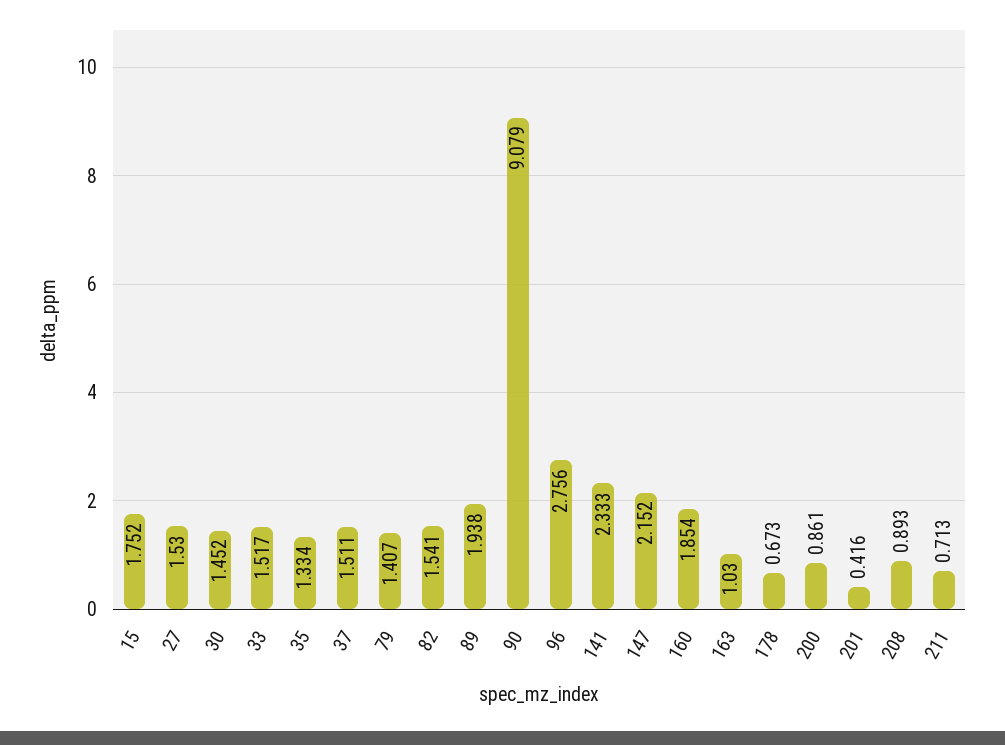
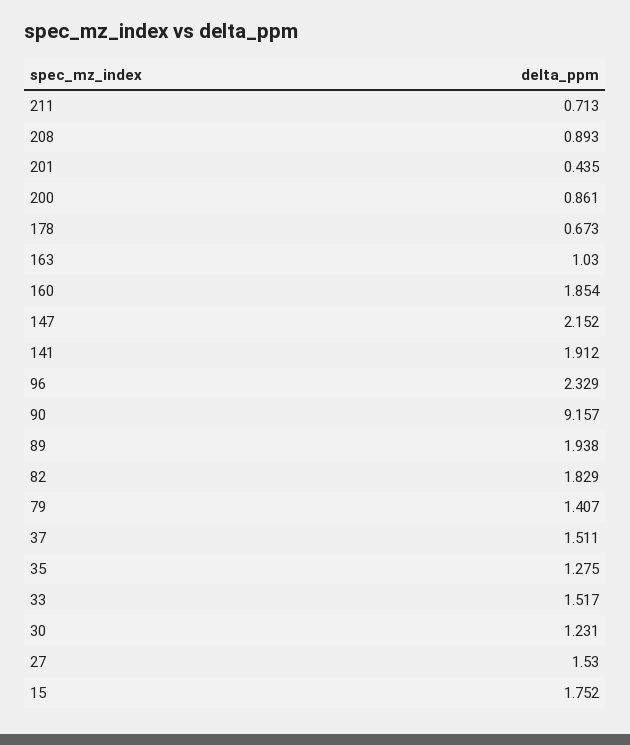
30: 1.452 -> 1.231
35: 1.334 -> 1.275
82: 1.541 -> 1.829
90: 9.079 -> 9.157
96: 2.756 -> 2.329
141: 2.333 -> 1.912
201: 0.416 -> 0.435

